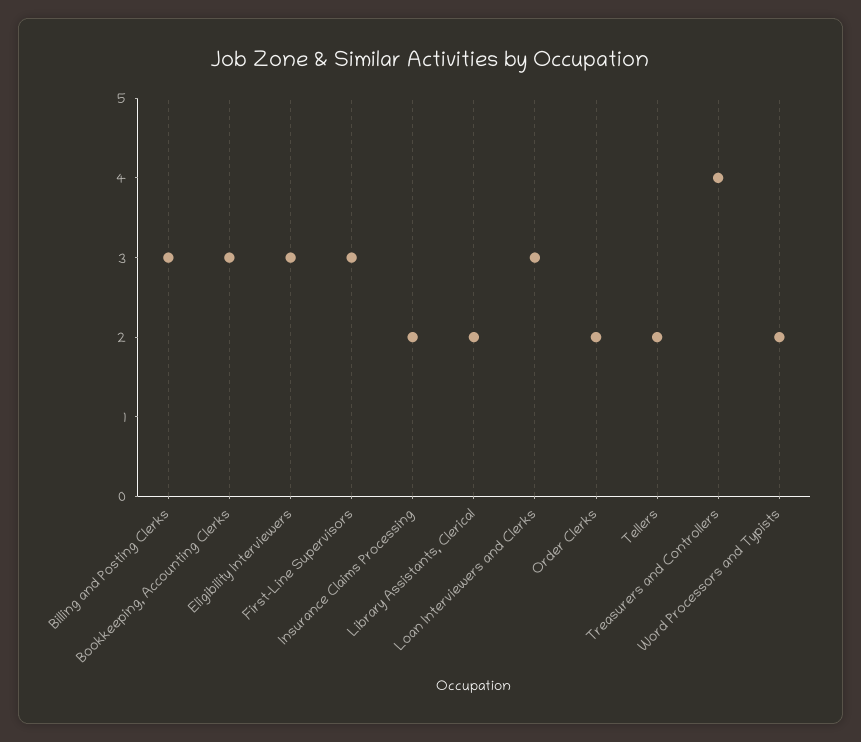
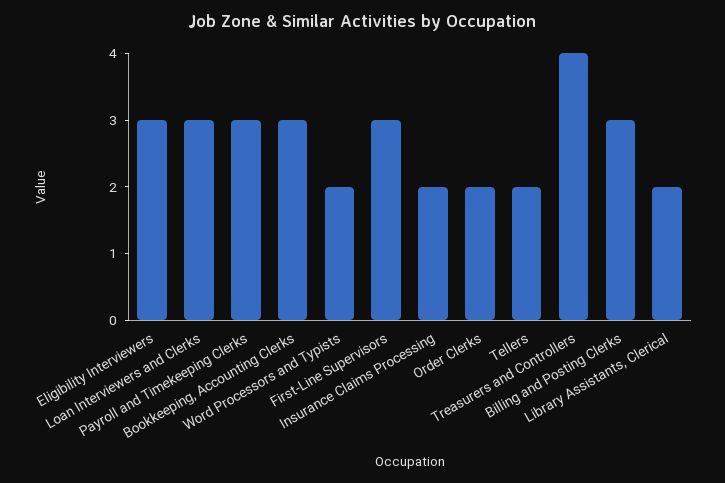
Payroll and Timekeeping Clerks: none -> 3

